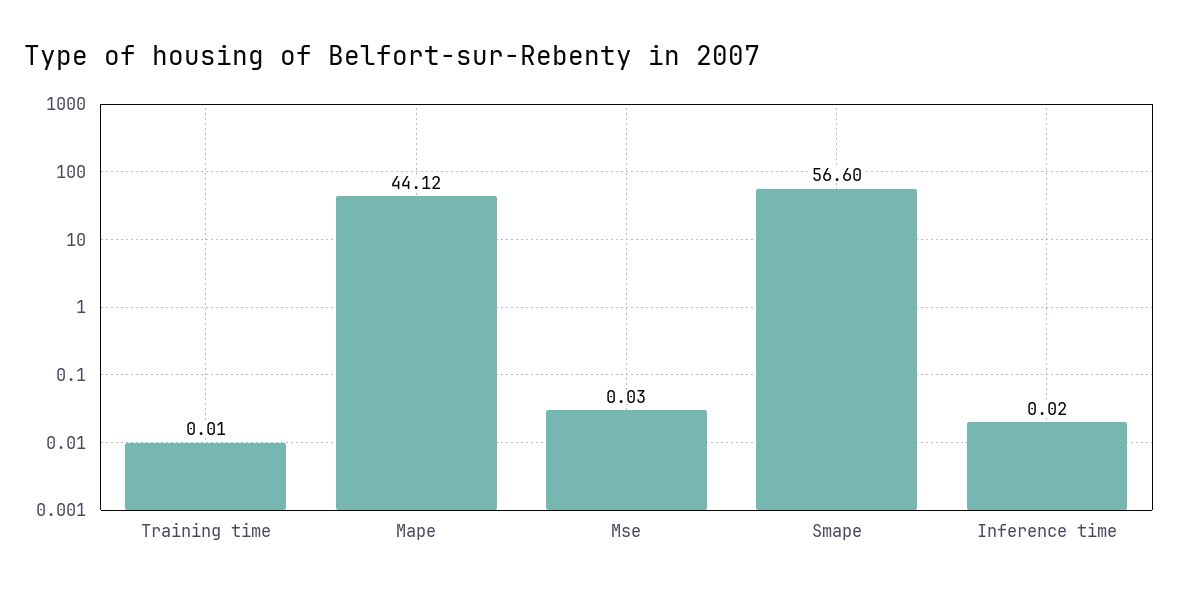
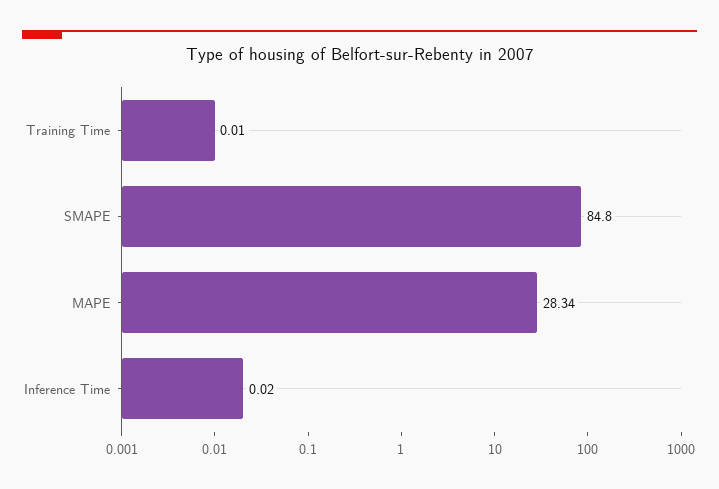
Mape: 44.12 -> 28.34
Mse: 0.03 -> none
Smape: 56.6 -> 84.8

